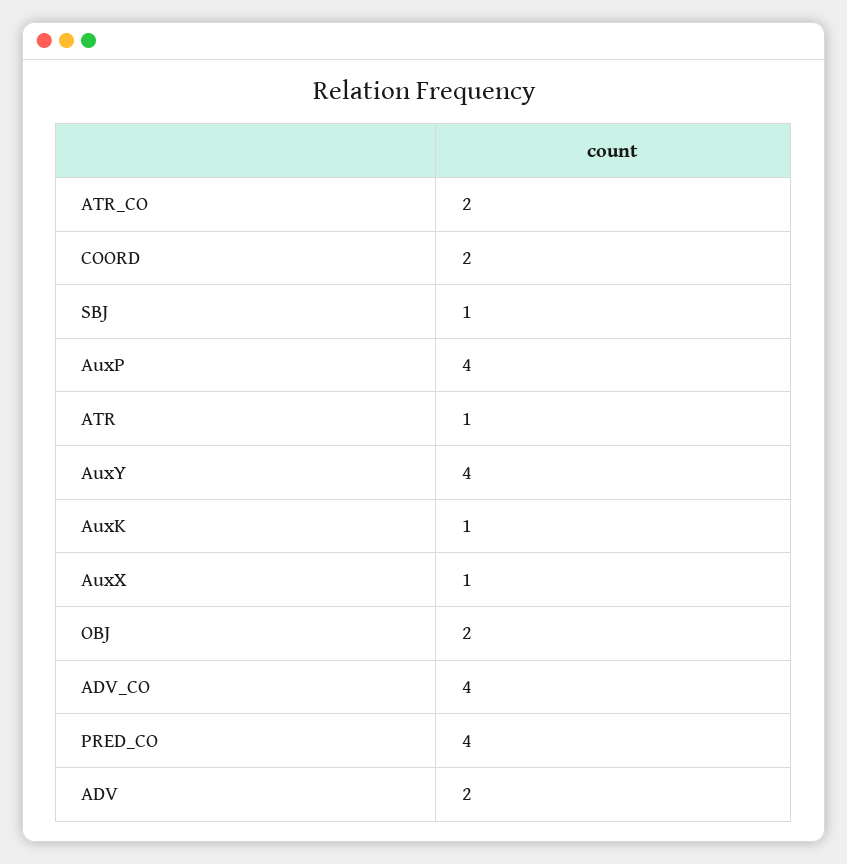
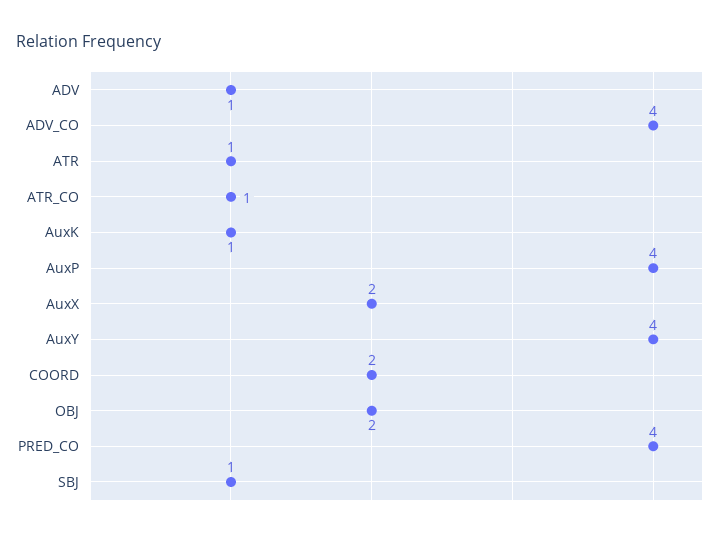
ATR_CO: 2 -> 1
AuxX: 1 -> 2
ADV: 2 -> 1

